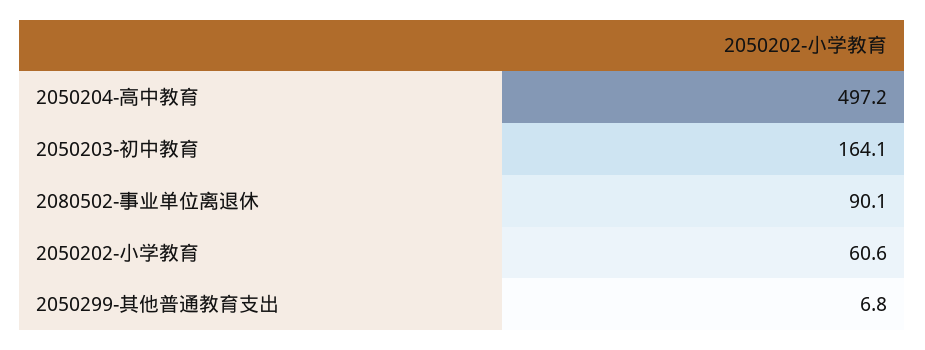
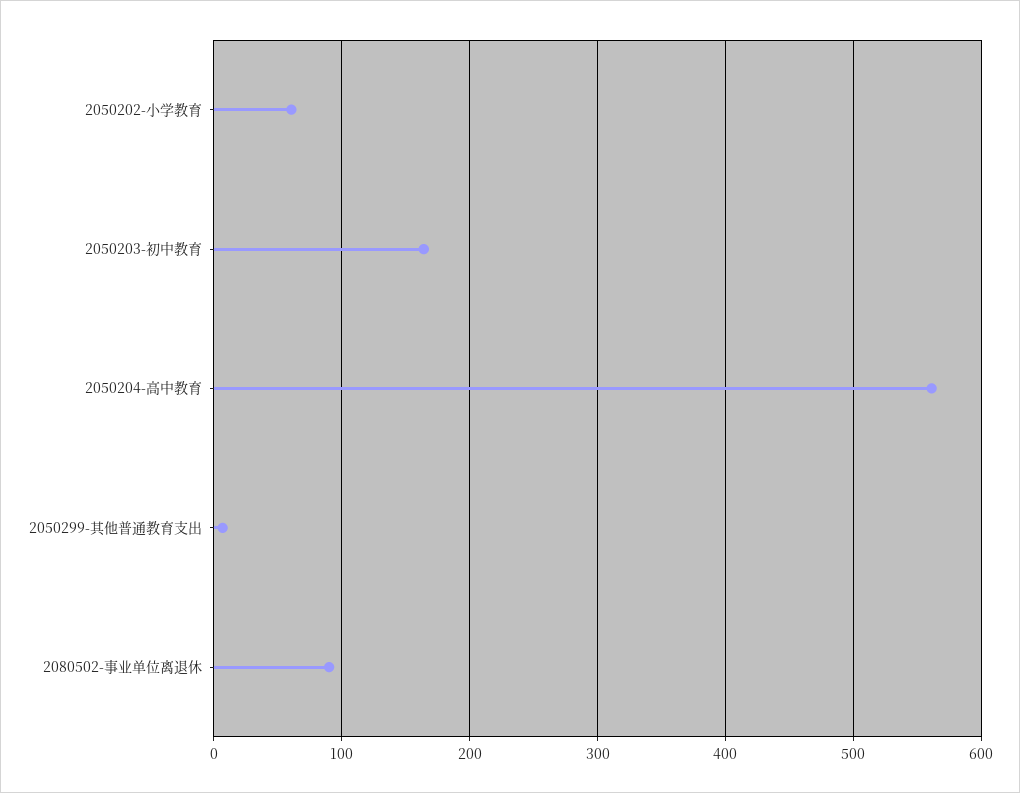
2050204-高中教育: 497.2 -> 560

